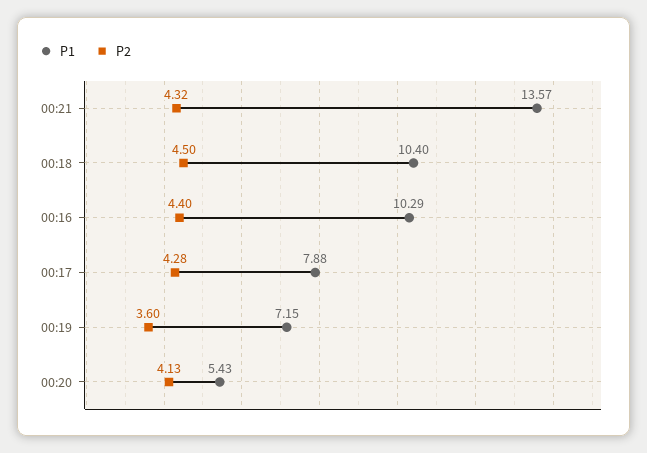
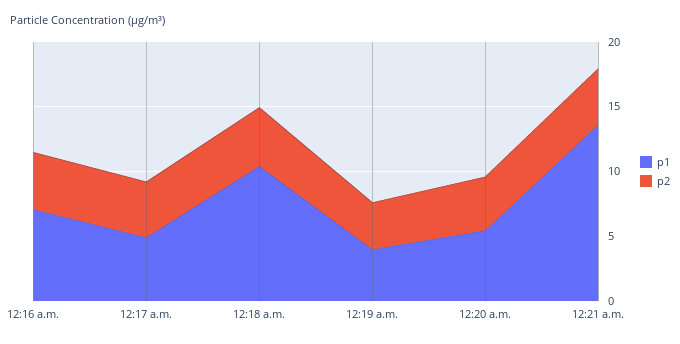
P1, 00:16: 10.29 -> 7
P1, 00:17: 7.88 -> 5
P1, 00:19: 7.15 -> 4

